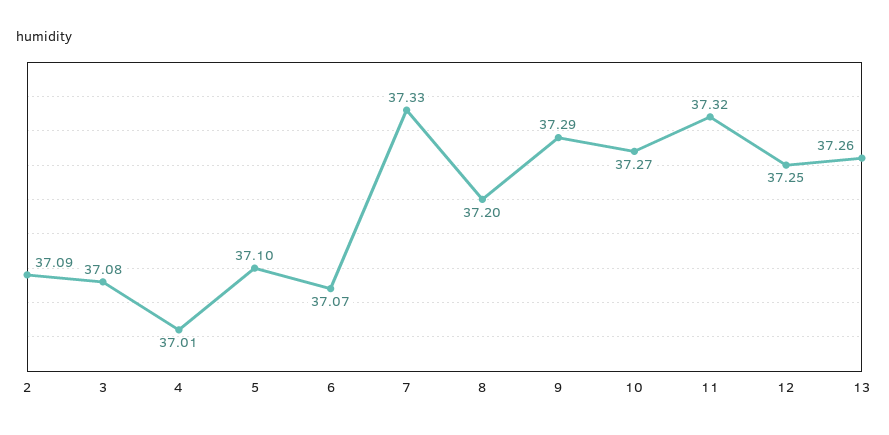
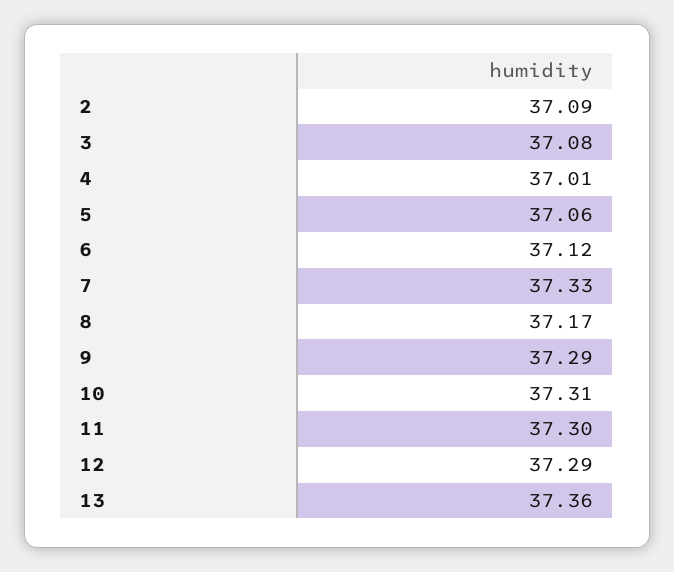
5: 37.1 -> 37.06
6: 37.07 -> 37.12
8: 37.2 -> 37.17
10: 37.27 -> 37.31
11: 37.32 -> 37.3
12: 37.25 -> 37.29
13: 37.26 -> 37.36

